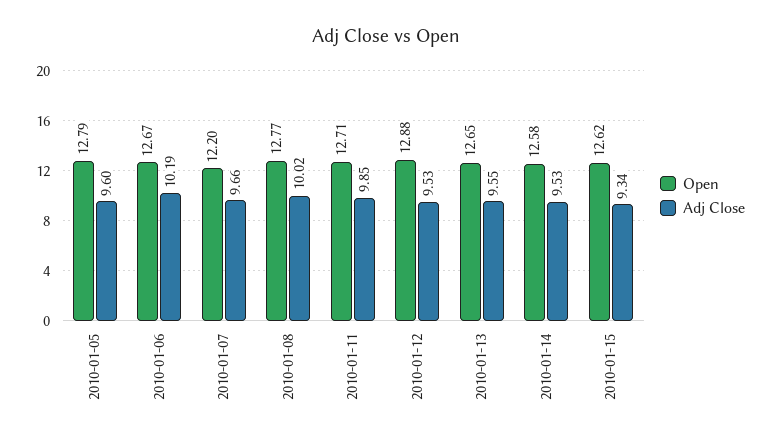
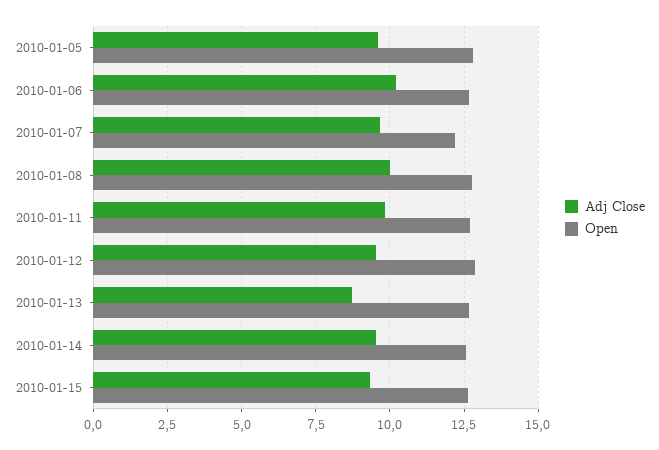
Adj Close, 2010-01-13: 9.55 -> 8.75

